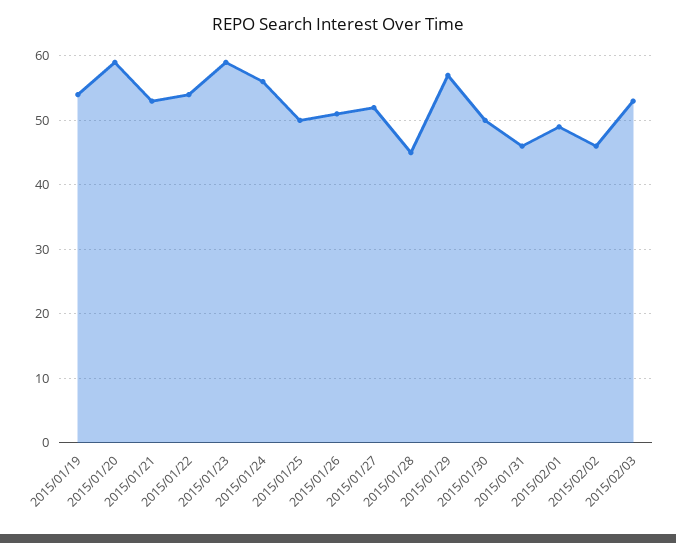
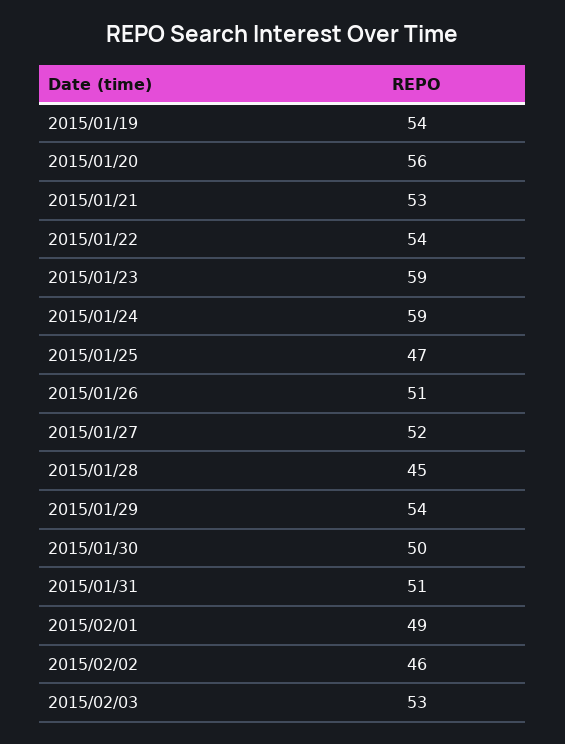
2015/01/20: 59 -> 56
2015/01/24: 56 -> 59
2015/01/25: 50 -> 47
2015/01/29: 57 -> 54
2015/01/31: 46 -> 51

